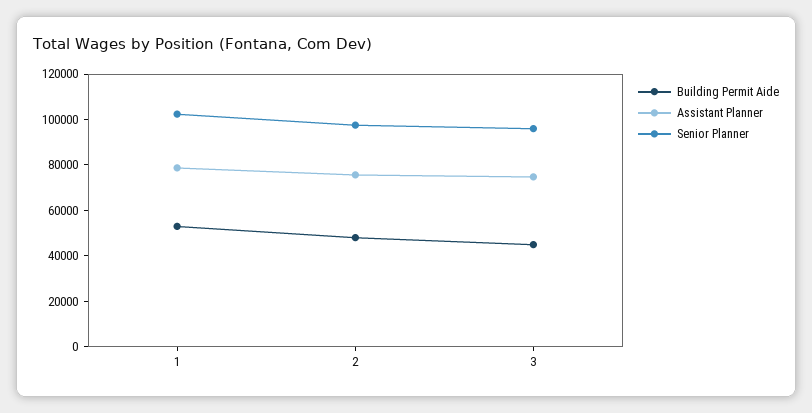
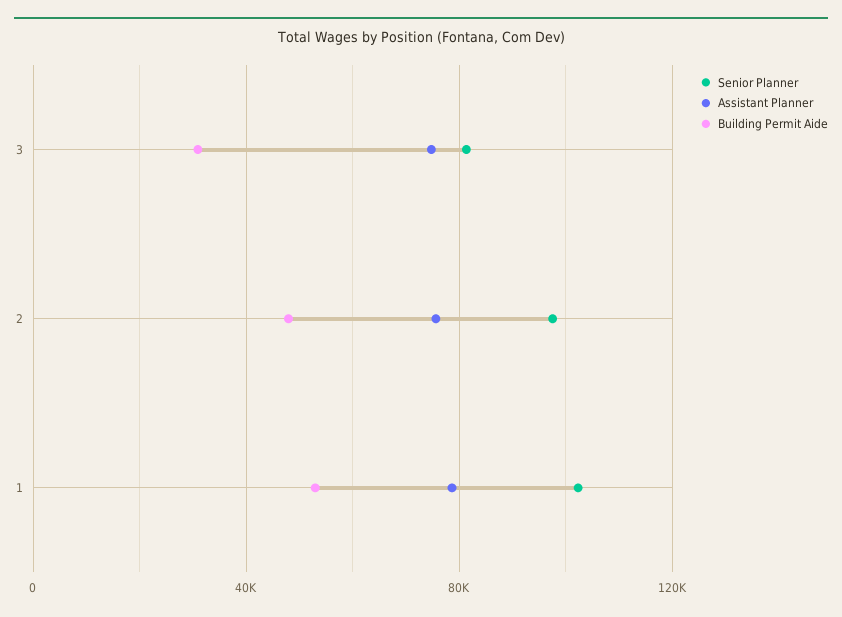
Building Permit Aide, 3: 45000 -> 30000
Senior Planner, 3: 95000 -> 80000

